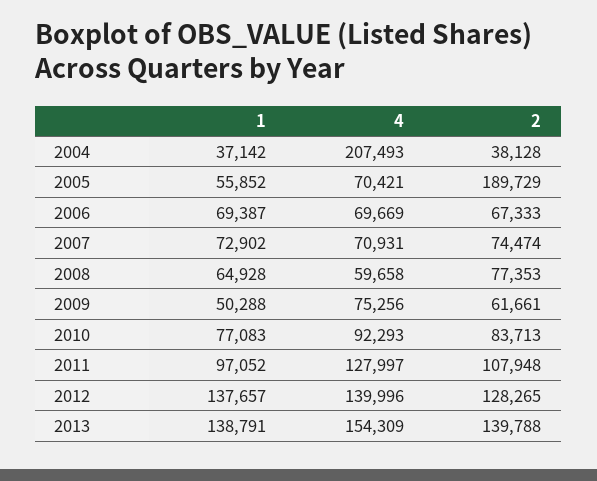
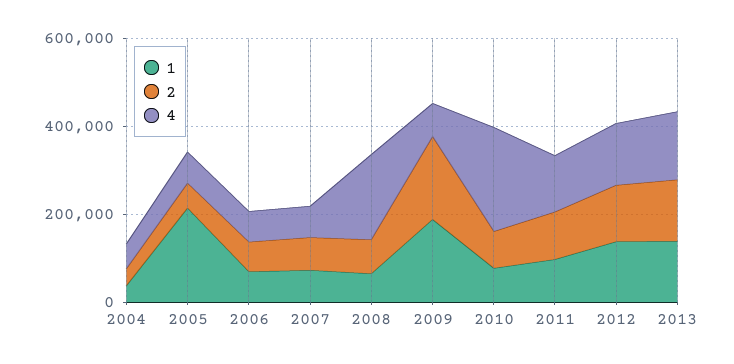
4, 2004: 207493 -> 50000
1, 2005: 55852 -> 200000
2, 2005: 189729 -> 50000
4, 2008: 59658 -> 200000
1, 2009: 50288 -> 200000
2, 2009: 61661 -> 200000
4, 2010: 92293 -> 250000

